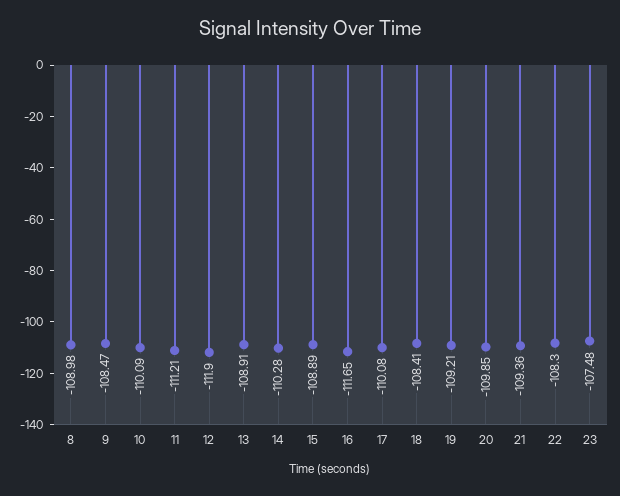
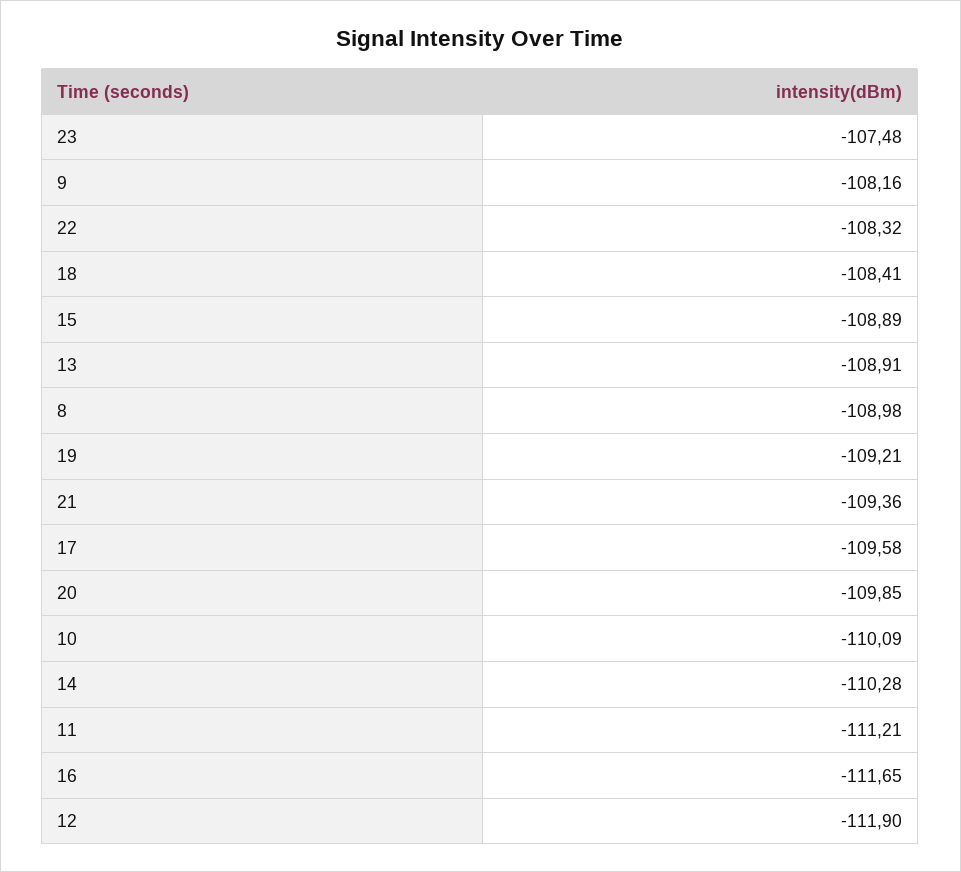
9: -108.47 -> -108.16
17: -110.08 -> -109.58
22: -108.3 -> -108.32

